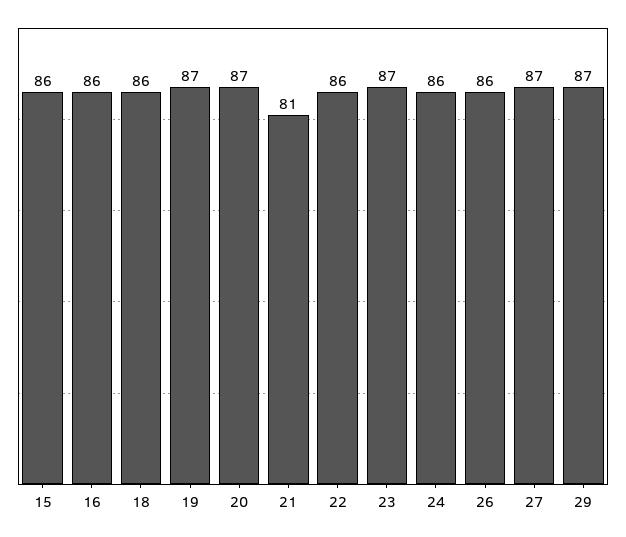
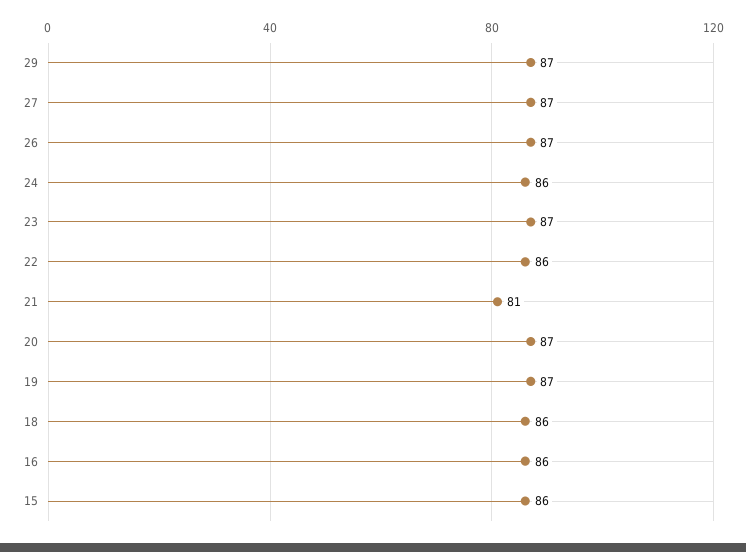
26: 86 -> 87

